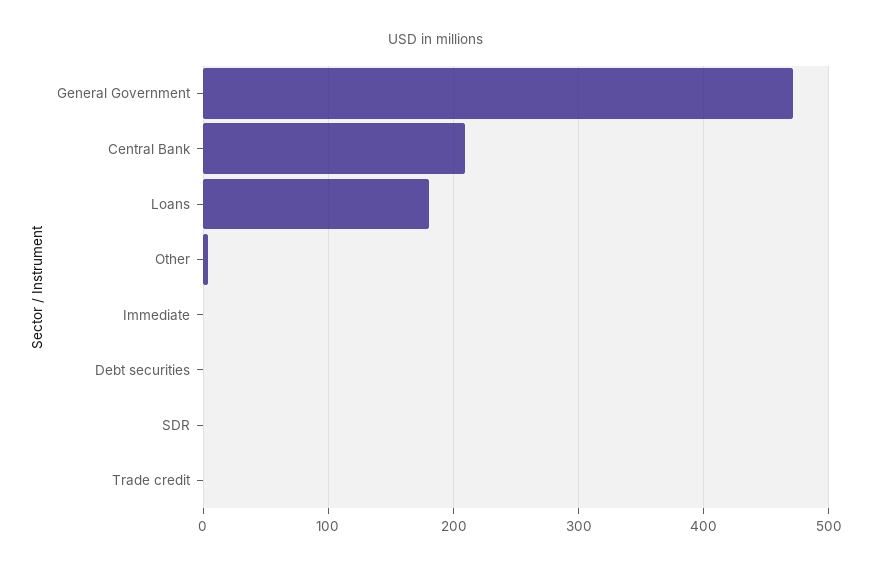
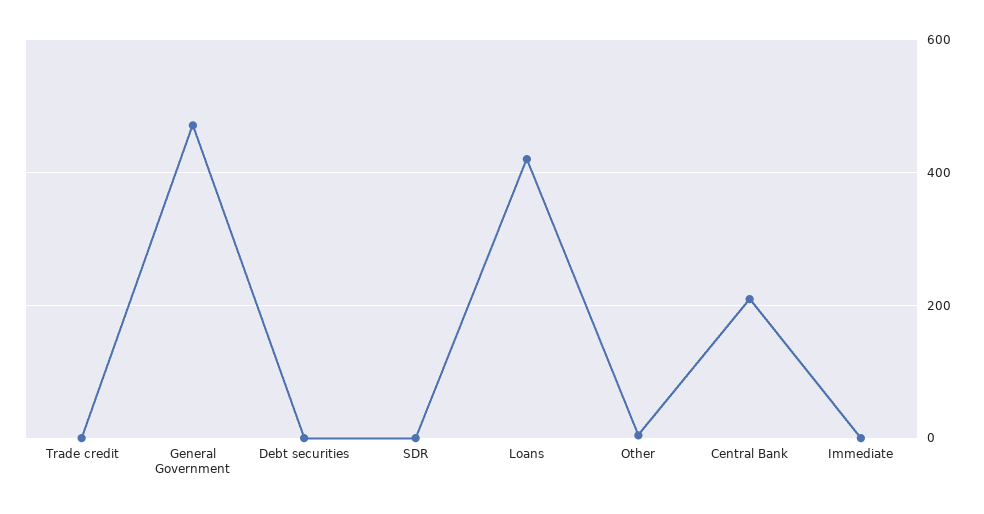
Loans: 180 -> 420

